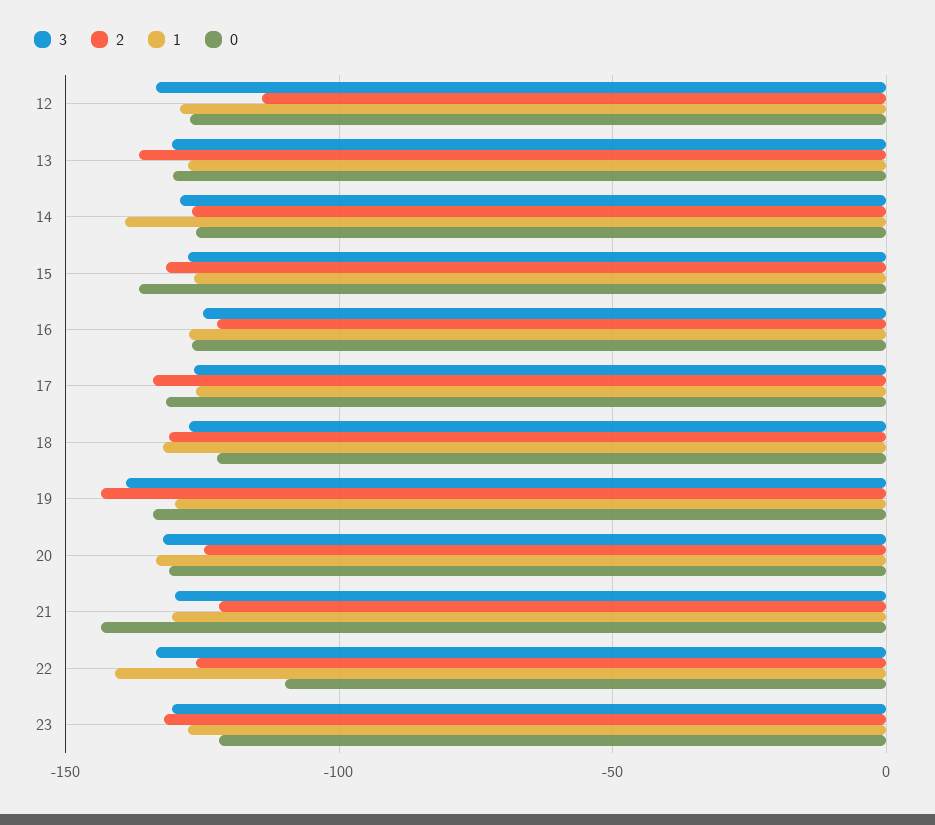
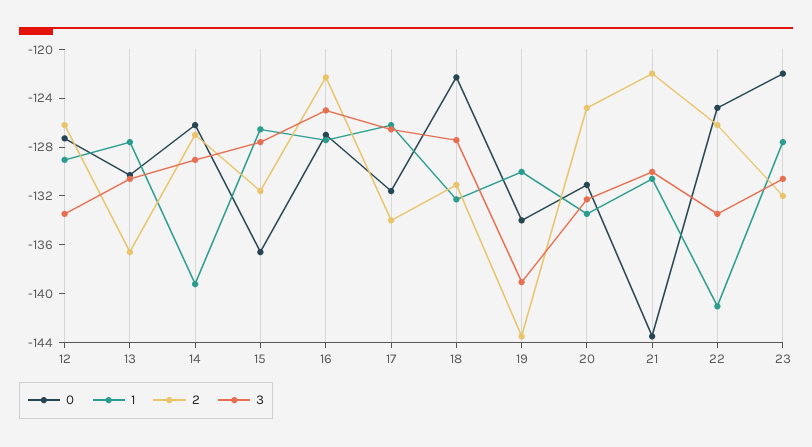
2, 12: -115 -> -126
0, 22: -110 -> -125

